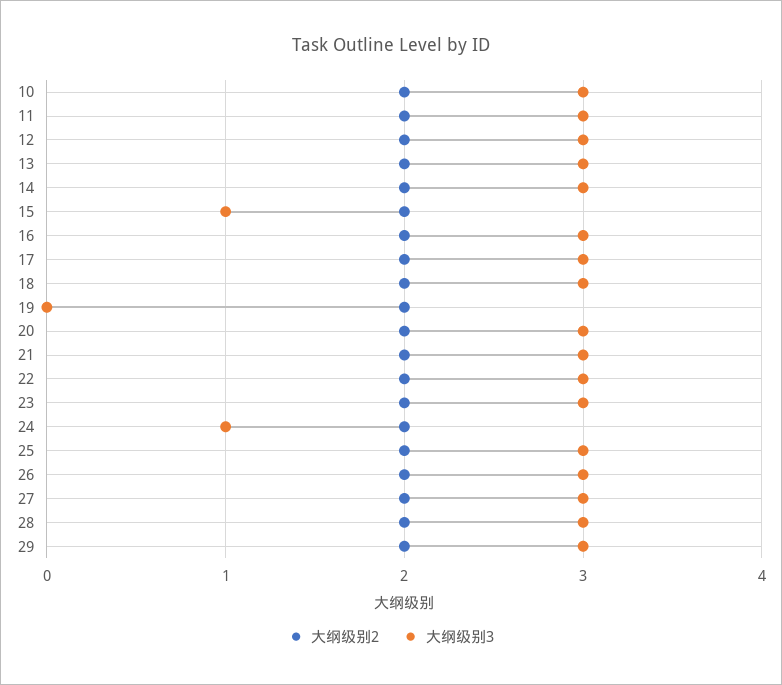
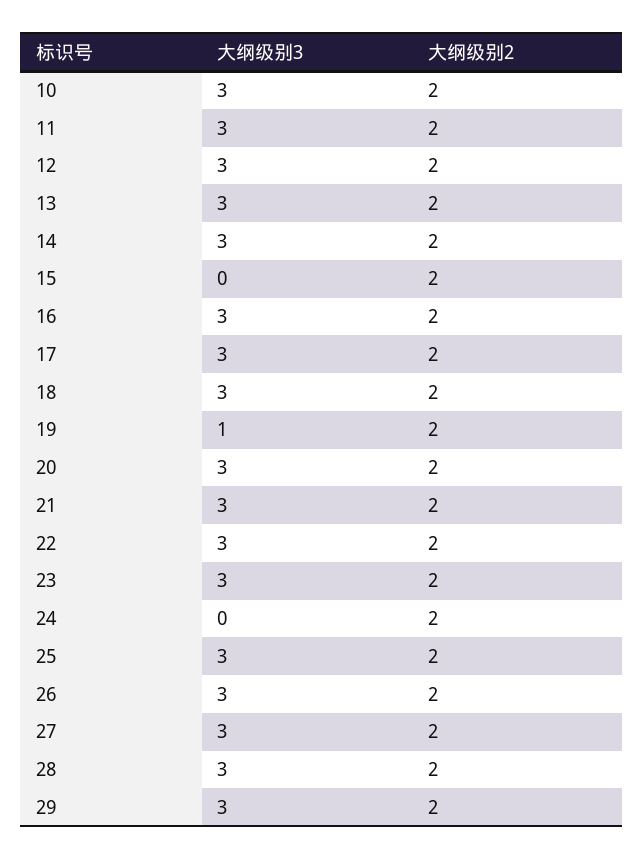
大纲级别3, 15: 1 -> 0
大纲级别3, 19: 0 -> 1
大纲级别3, 24: 1 -> 0

